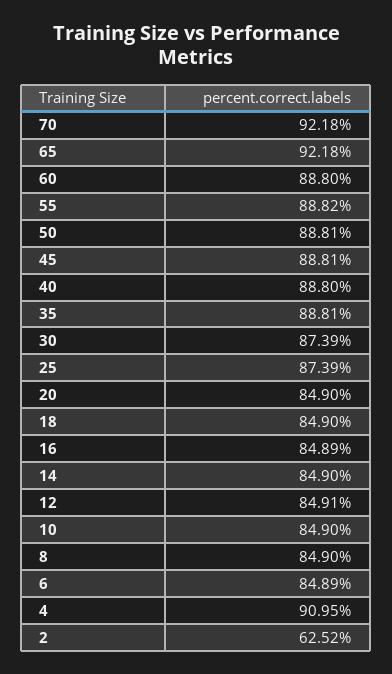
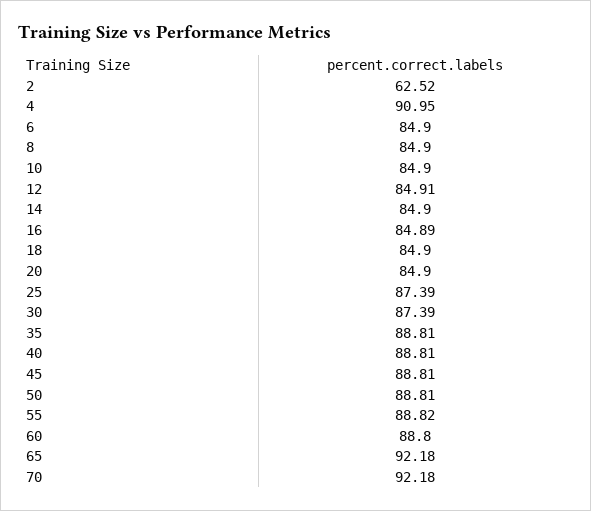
40: 88.8 -> 88.81
6: 84.89 -> 84.9

